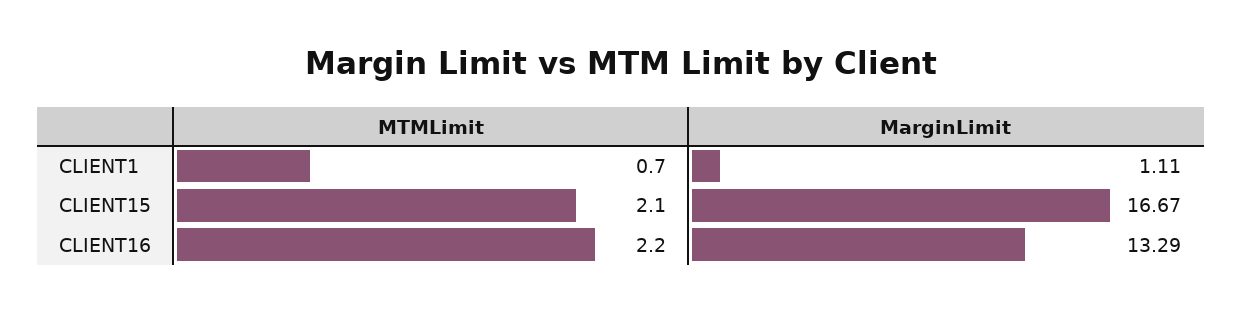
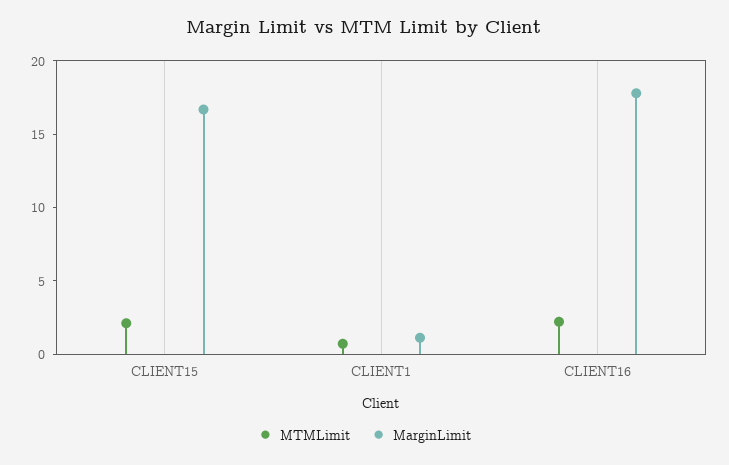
MarginLimit, CLIENT16: 13.29 -> 18

